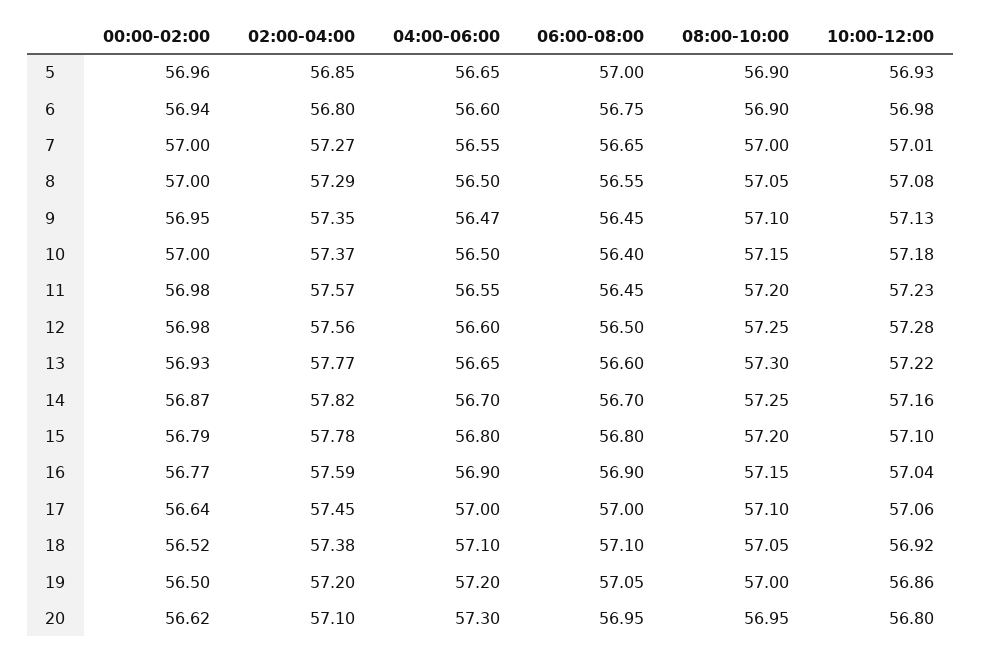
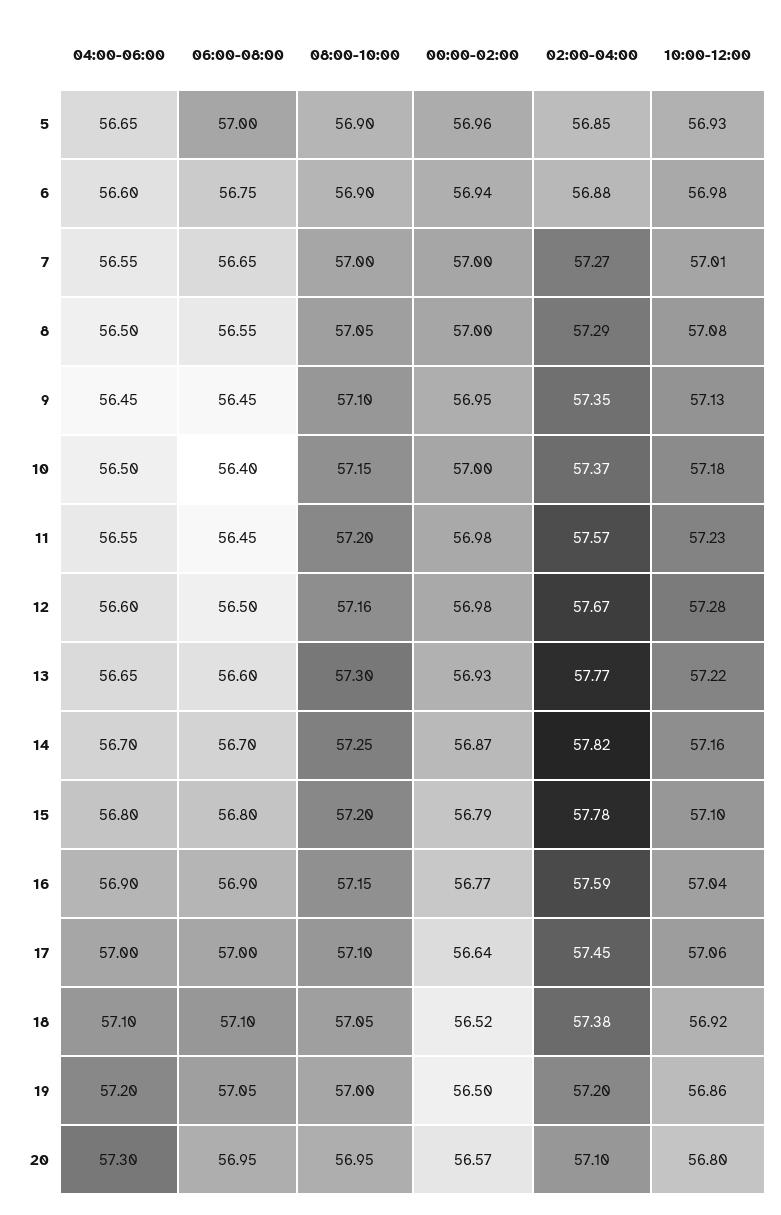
02:00-04:00, 6: 56.8 -> 56.88
04:00-06:00, 9: 56.47 -> 56.45
02:00-04:00, 12: 57.56 -> 57.67
08:00-10:00, 12: 57.25 -> 57.16
00:00-02:00, 20: 56.62 -> 56.57

